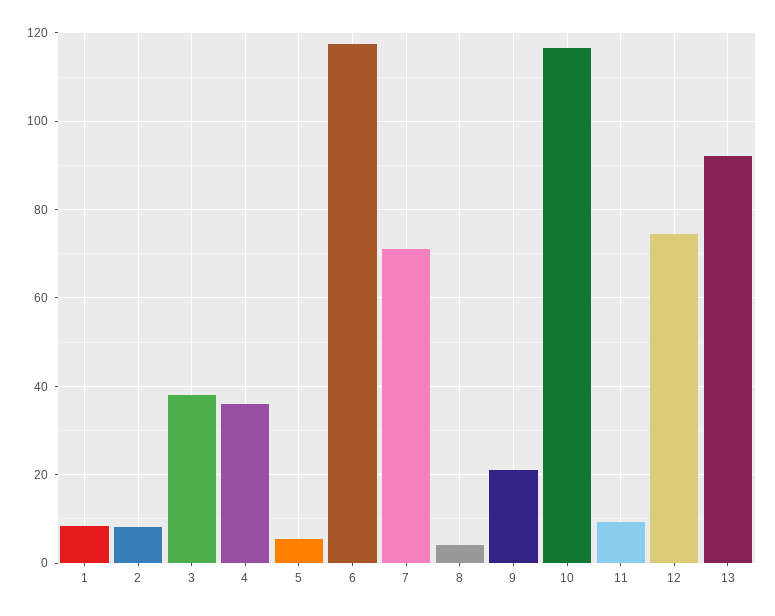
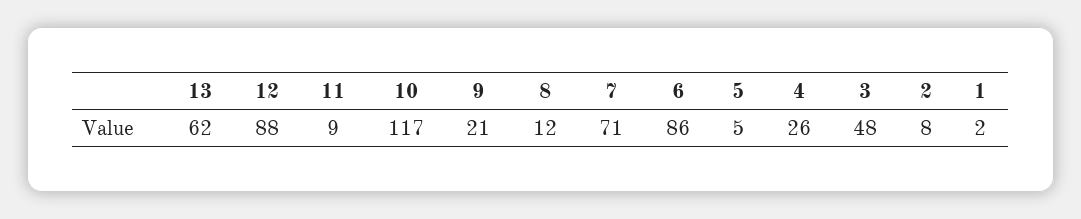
1: 8 -> 2
3: 38 -> 48
4: 36 -> 26
6: 118 -> 86
8: 4 -> 12
12: 74 -> 88
13: 92 -> 62

